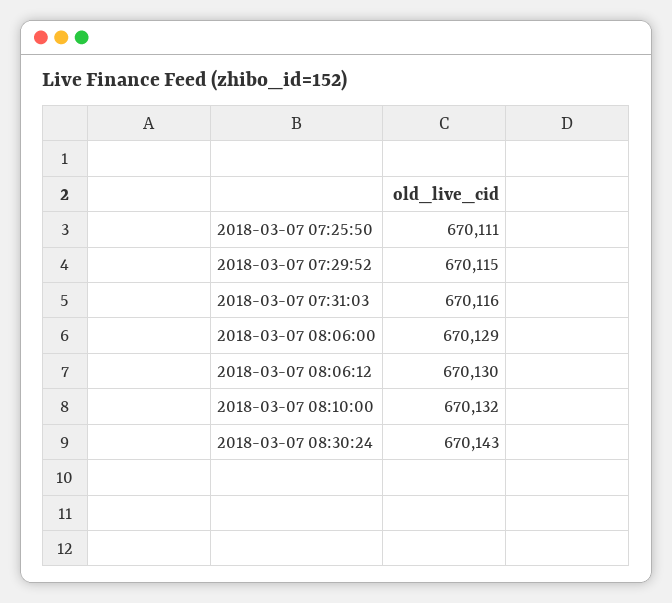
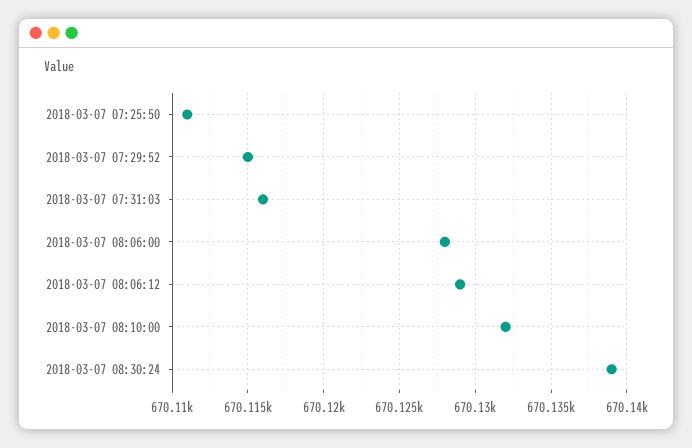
2018-03-07 08:06:00: 670129 -> 670128
2018-03-07 08:06:12: 670130 -> 670129
2018-03-07 08:30:24: 670143 -> 670139

